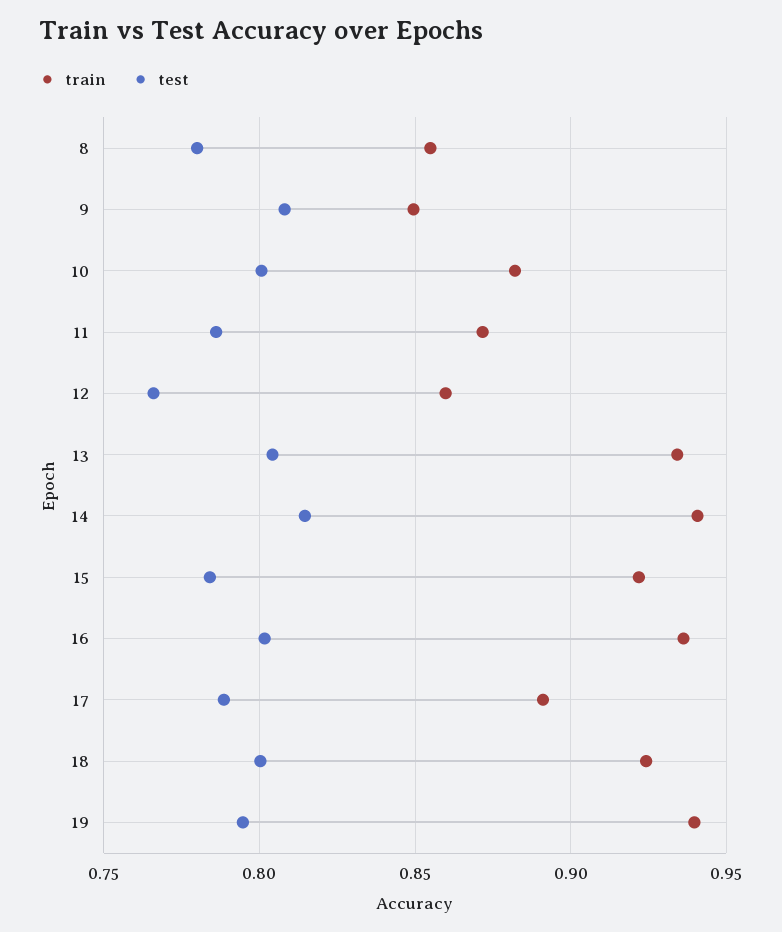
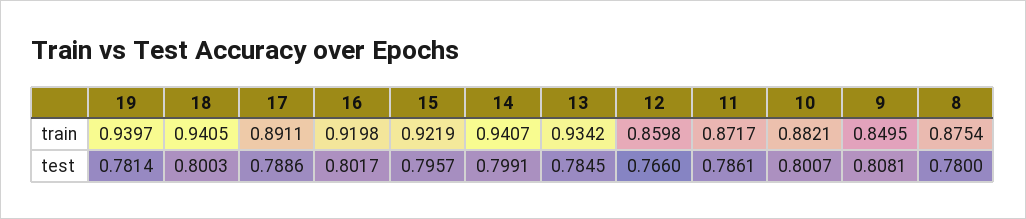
train, 8: 0.855 -> 0.8754
test, 13: 0.805 -> 0.7845
test, 14: 0.815 -> 0.7991
test, 15: 0.785 -> 0.7957
train, 16: 0.935 -> 0.9198
train, 18: 0.925 -> 0.9405
test, 19: 0.795 -> 0.7814

